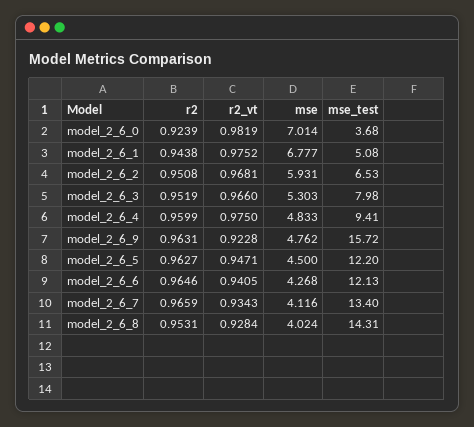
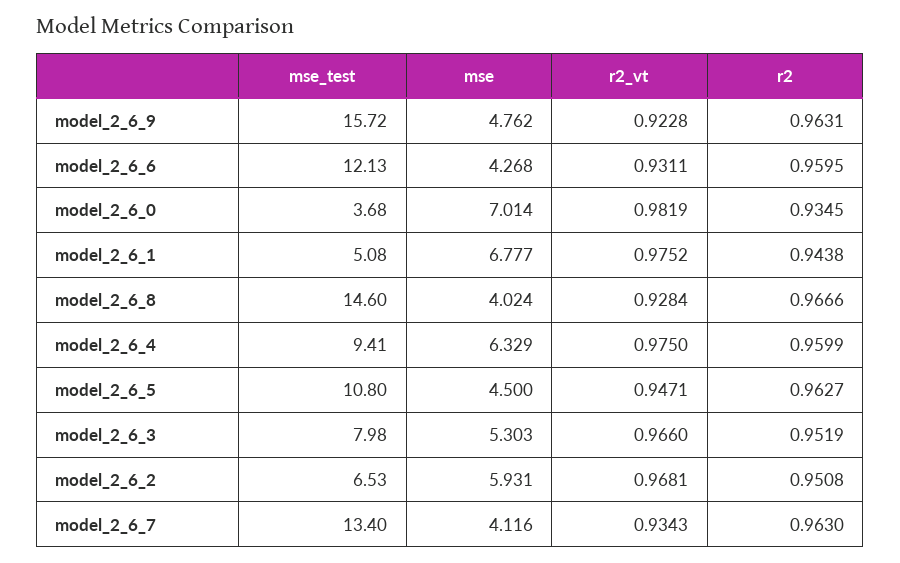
r2, model_2_6_0: 0.9239 -> 0.9345
mse, model_2_6_4: 4.833 -> 6.329
mse_test, model_2_6_5: 12.2 -> 10.8
r2, model_2_6_6: 0.9646 -> 0.9595
r2_vt, model_2_6_6: 0.9405 -> 0.9311
r2, model_2_6_7: 0.9659 -> 0.963
r2, model_2_6_8: 0.9531 -> 0.9666
mse_test, model_2_6_8: 14.31 -> 14.6

